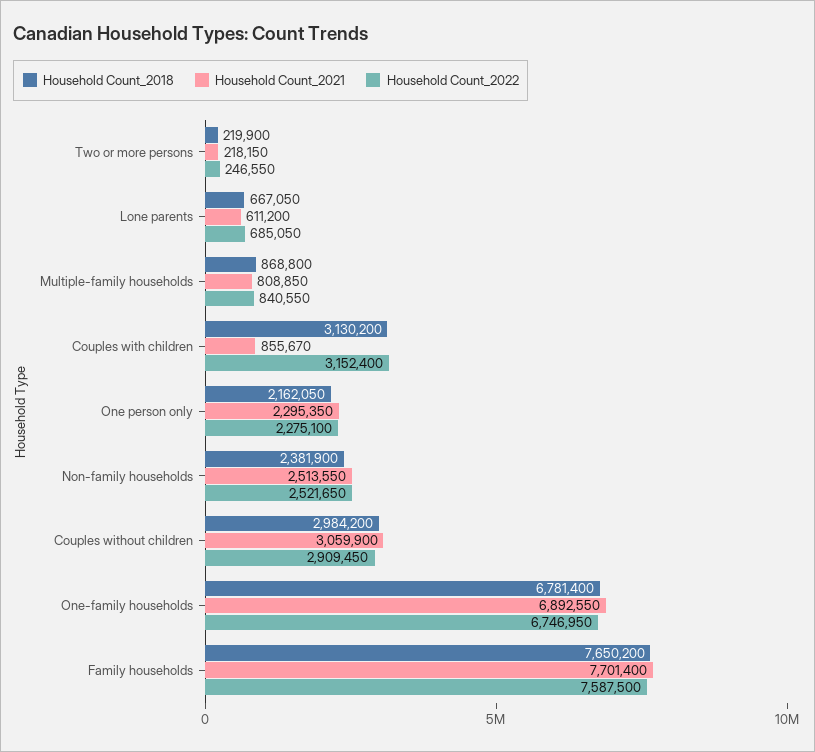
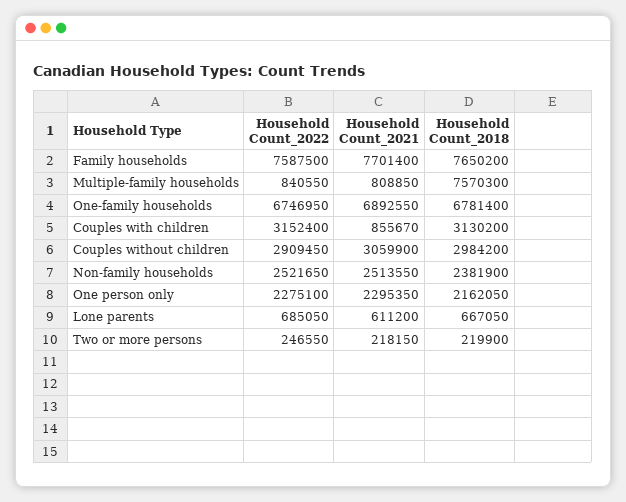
Household Count_2018, Multiple-family households: 868800 -> 7570300

